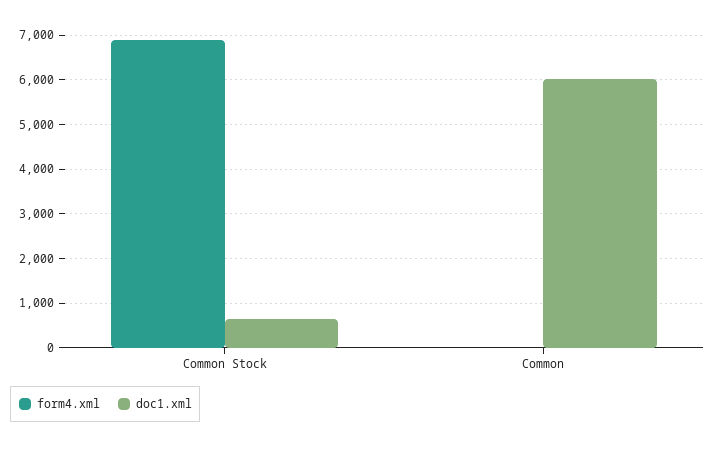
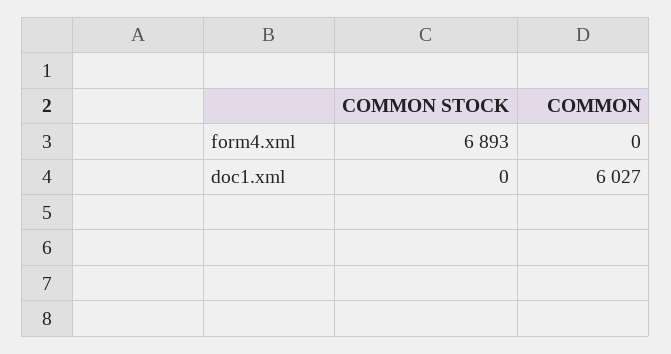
doc1.xml, Common Stock: 600 -> 0

